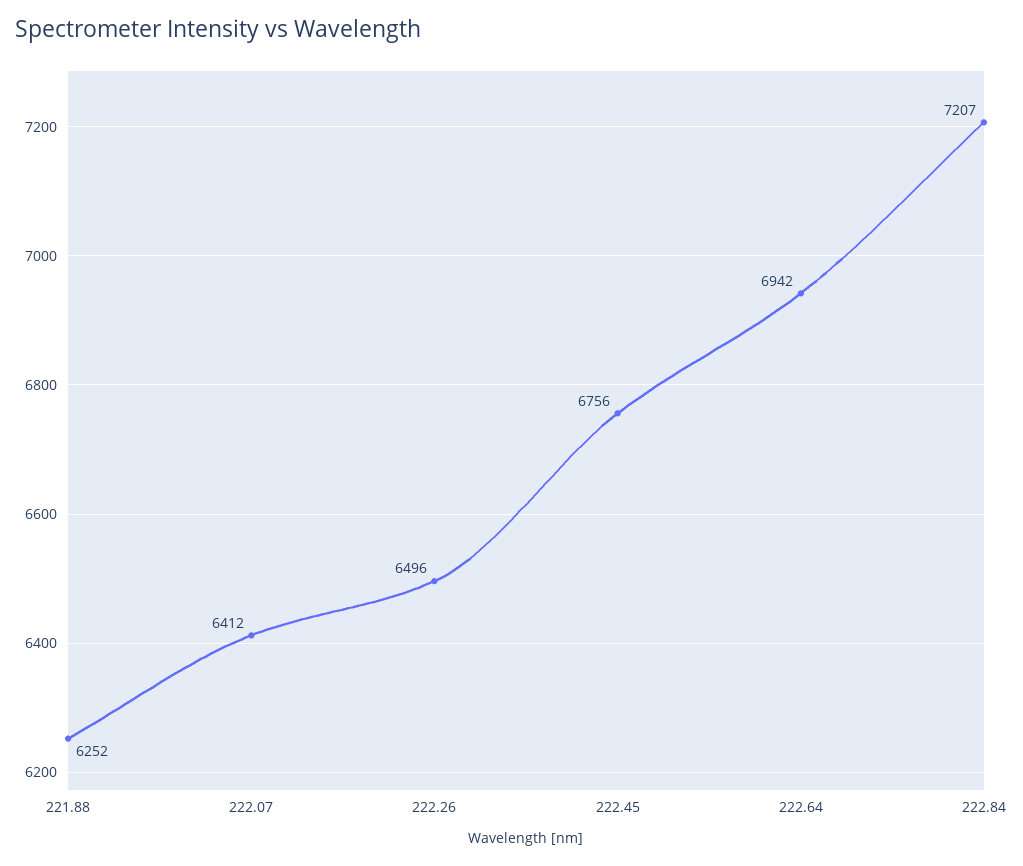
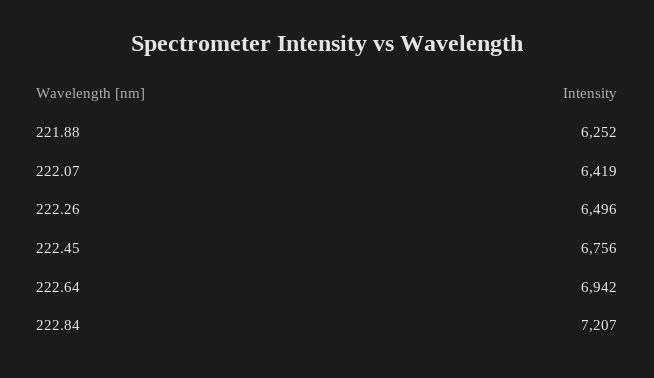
222.07: 6412 -> 6419

